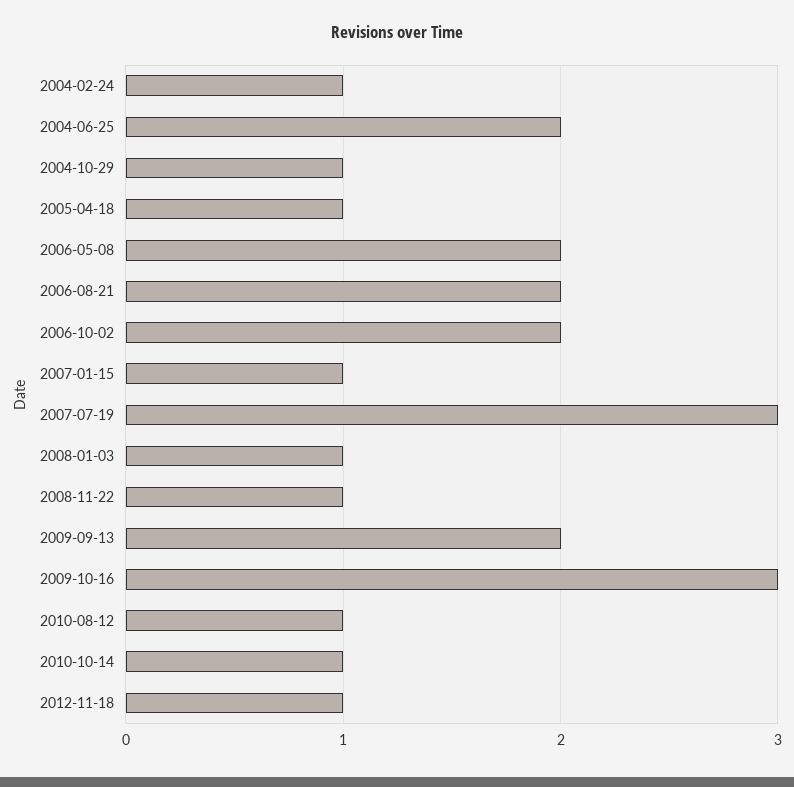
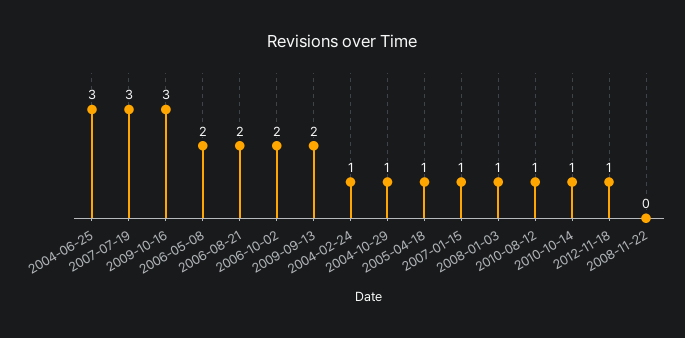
2004-06-25: 2 -> 3
2008-11-22: 1 -> 0

